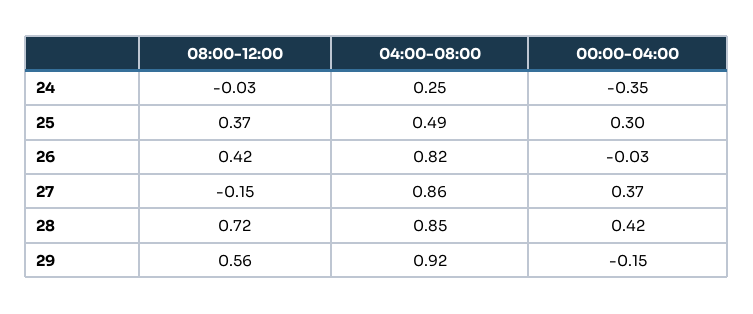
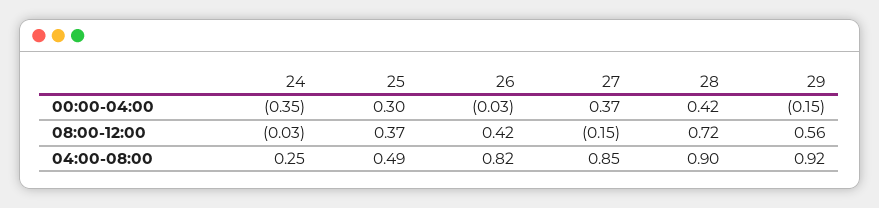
04:00-08:00, 27: 0.86 -> 0.85
04:00-08:00, 28: 0.85 -> 0.9

